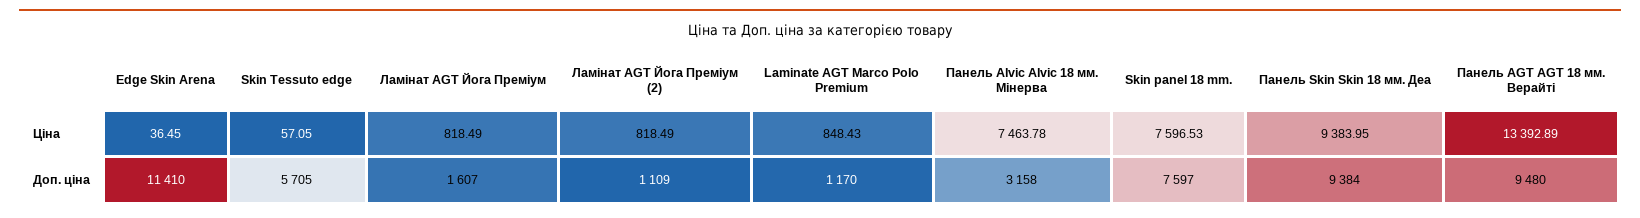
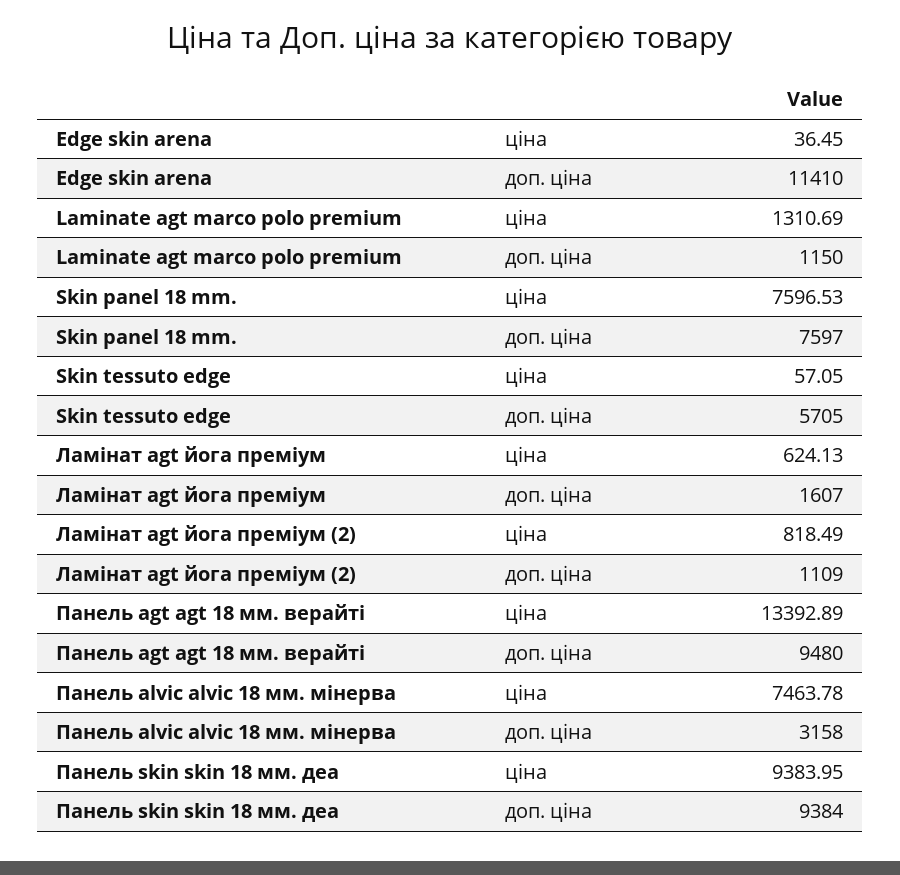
Ламінат AGT Йога Преміум, Ціна: 818.49 -> 624.13
Laminate AGT Marco Polo Premium, Ціна: 848.43 -> 1310.69
Laminate AGT Marco Polo Premium, Доп. ціна: 1170 -> 1150

